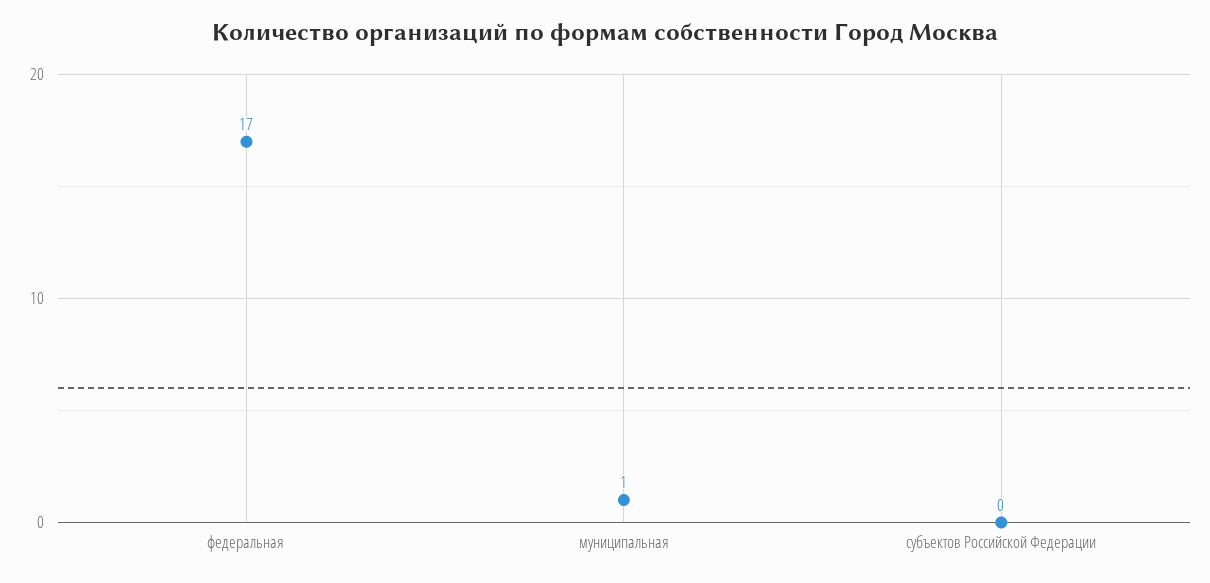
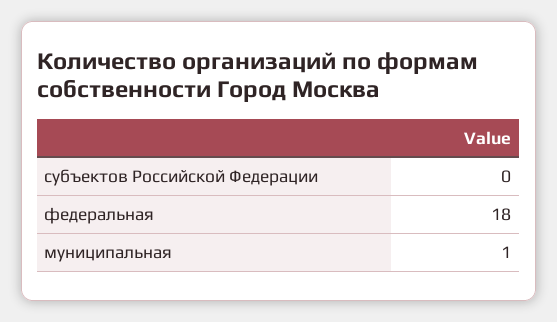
федеральная: 17 -> 18

